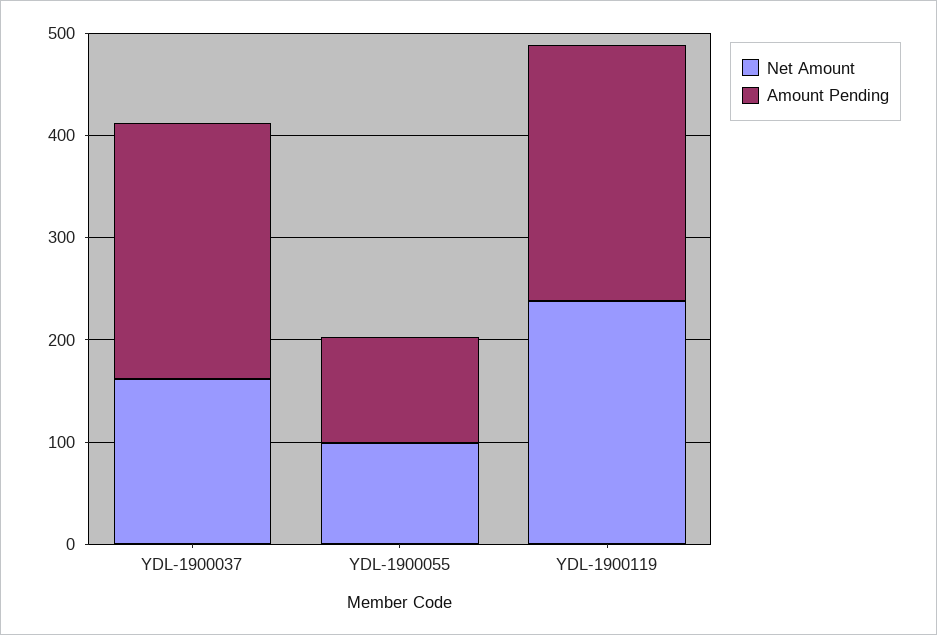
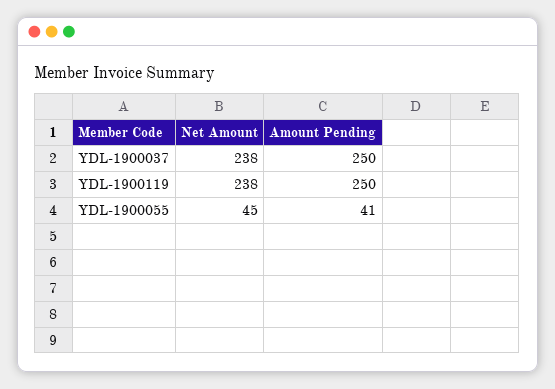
Net Amount, YDL-1900037: 160 -> 238
Net Amount, YDL-1900055: 100 -> 45
Amount Pending, YDL-1900055: 100 -> 41

